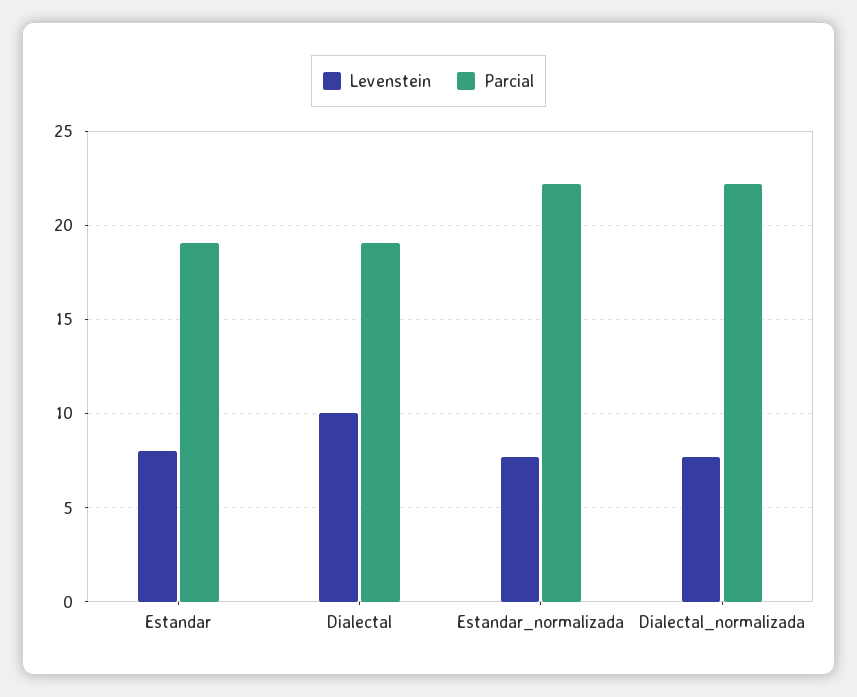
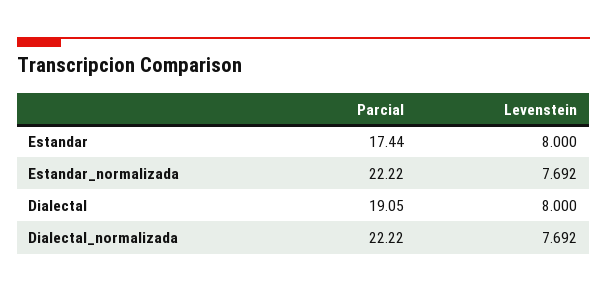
Parcial, Estandar: 19 -> 17.44
Levenstein, Dialectal: 10 -> 8

